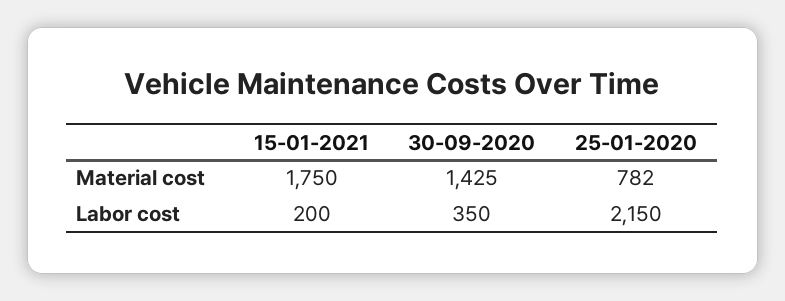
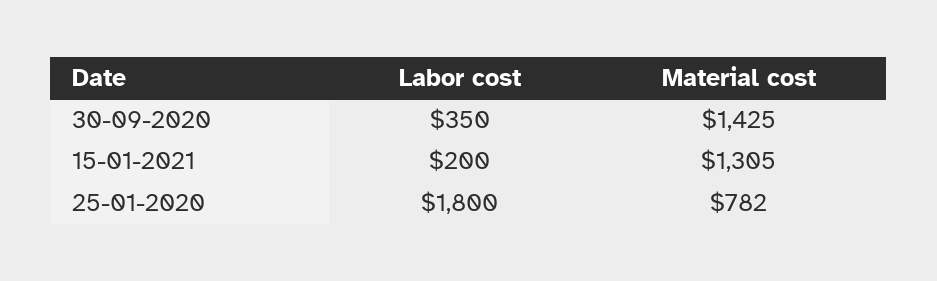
15-01-2021, Material cost: 1750 -> 1305
25-01-2020, Labor cost: 2150 -> 1800

